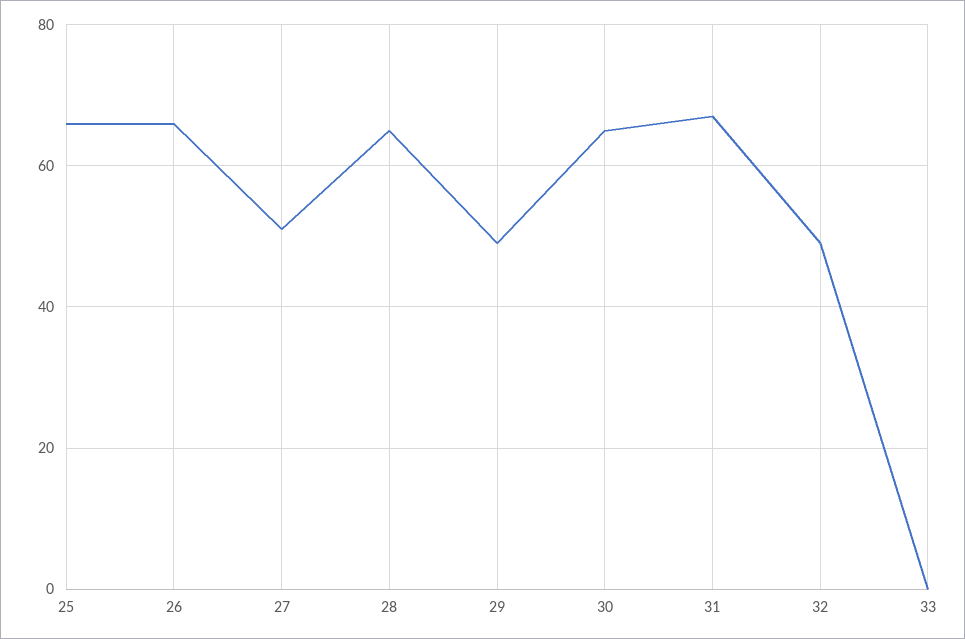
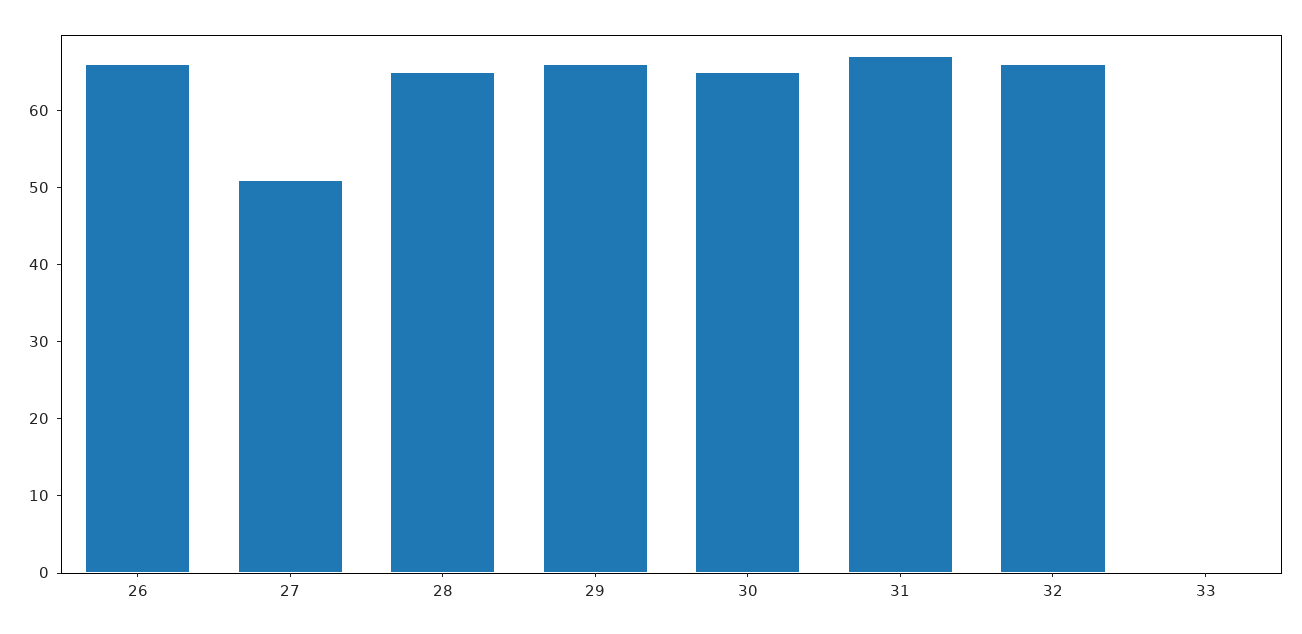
25: 65 -> none
29: 50 -> 65
32: 50 -> 65

